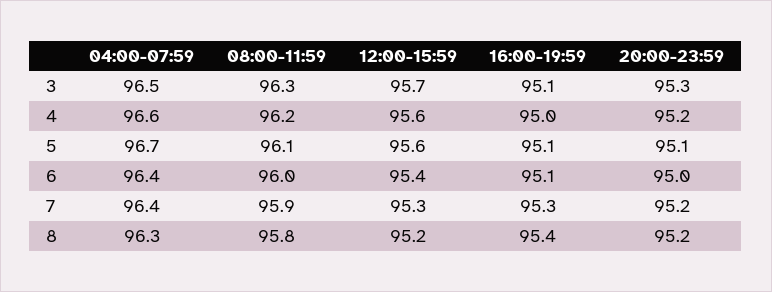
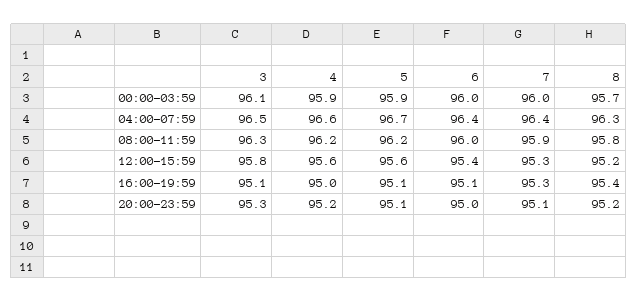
12:00-15:59, 3: 95.7 -> 95.8
08:00-11:59, 5: 96.1 -> 96.2
20:00-23:59, 7: 95.2 -> 95.1
00:00-03:59, 3: none -> 96.1
00:00-03:59, 4: none -> 95.9
00:00-03:59, 5: none -> 95.9
00:00-03:59, 6: none -> 96
00:00-03:59, 7: none -> 96
00:00-03:59, 8: none -> 95.7

